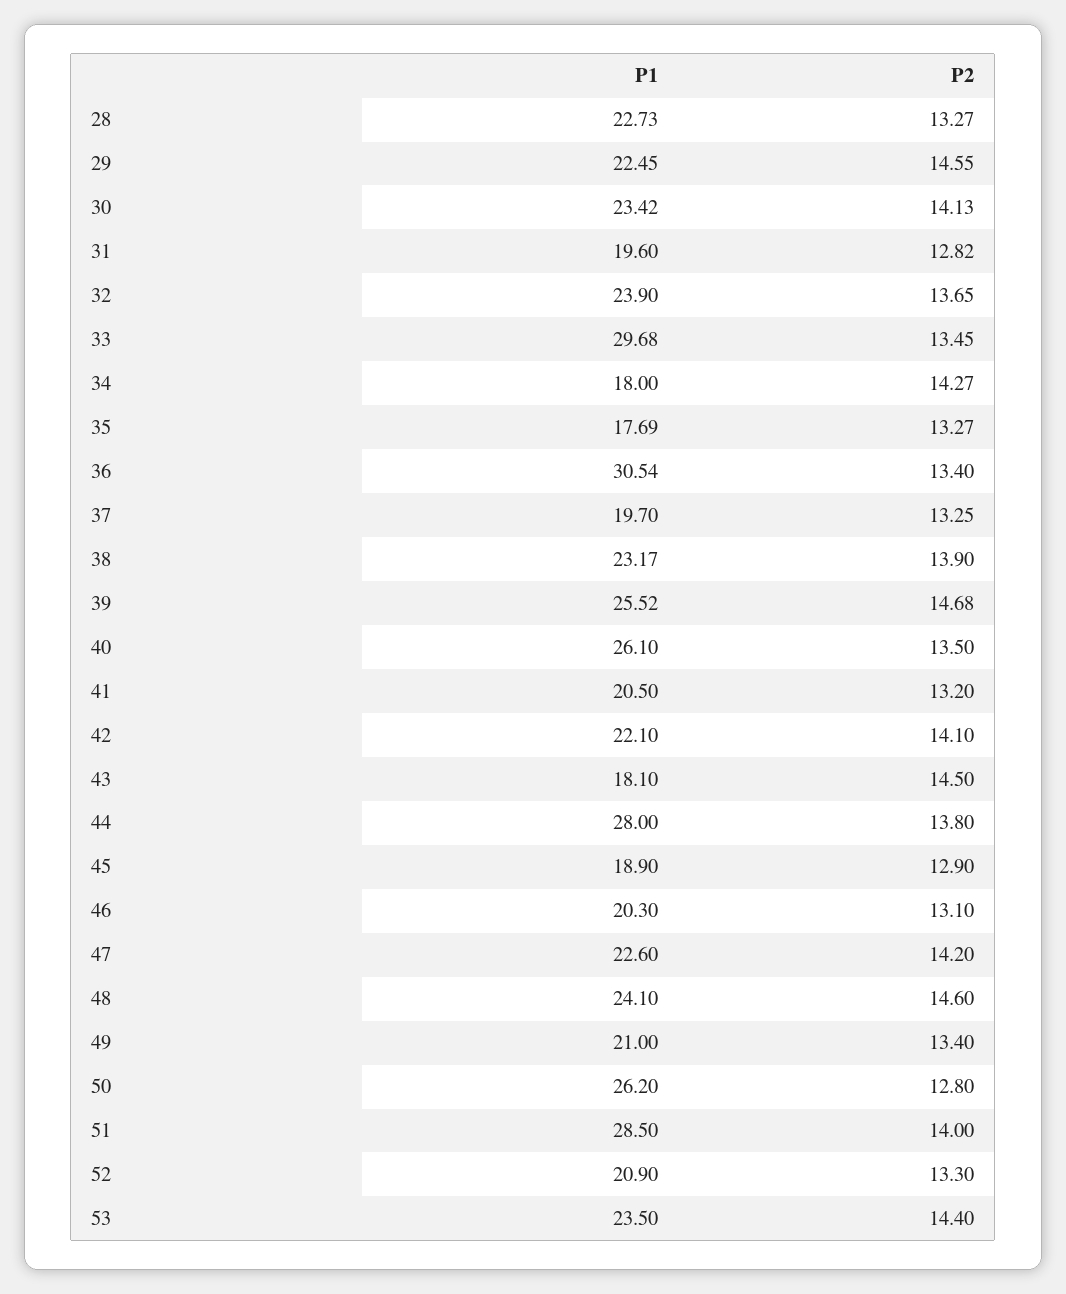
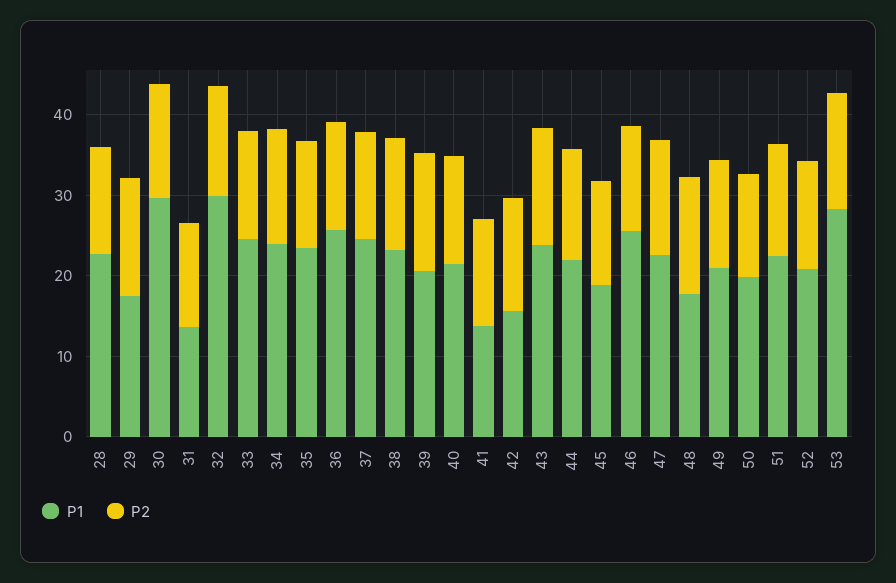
P1, 29: 22.45 -> 18
P1, 30: 23.42 -> 30
P1, 31: 19.6 -> 14
P1, 32: 23.9 -> 30
P1, 33: 29.68 -> 24
P1, 34: 18 -> 24
P1, 35: 17.69 -> 24
P1, 36: 30.54 -> 26
P1, 37: 19.7 -> 24
P1, 39: 25.52 -> 20
P1, 40: 26.1 -> 22
P1, 41: 20.5 -> 14
P1, 42: 22.1 -> 16
P1, 43: 18.1 -> 24
P1, 44: 28 -> 22
P1, 46: 20.3 -> 26
P1, 48: 24.1 -> 18
P1, 50: 26.2 -> 20
P1, 51: 28.5 -> 22
P1, 53: 23.5 -> 28

